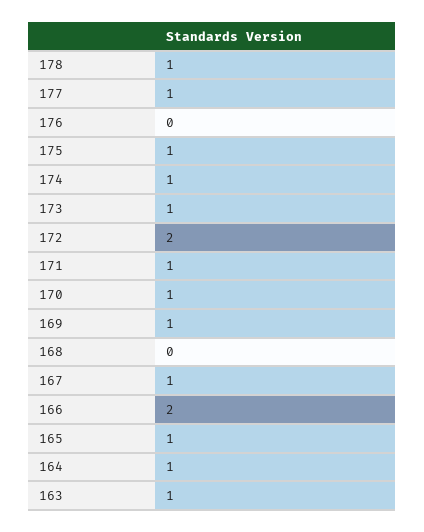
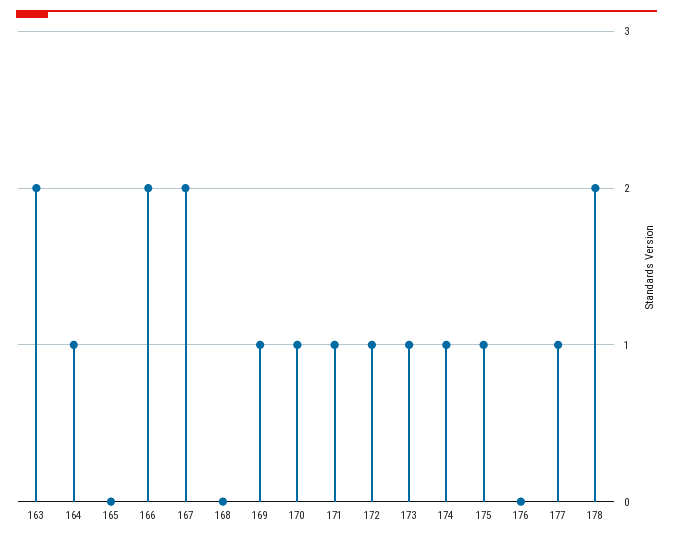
178: 1 -> 2
172: 2 -> 1
167: 1 -> 2
165: 1 -> 0
163: 1 -> 2

